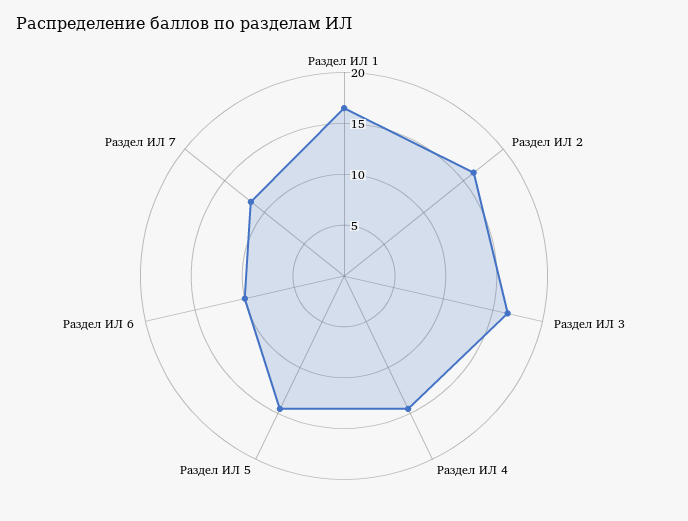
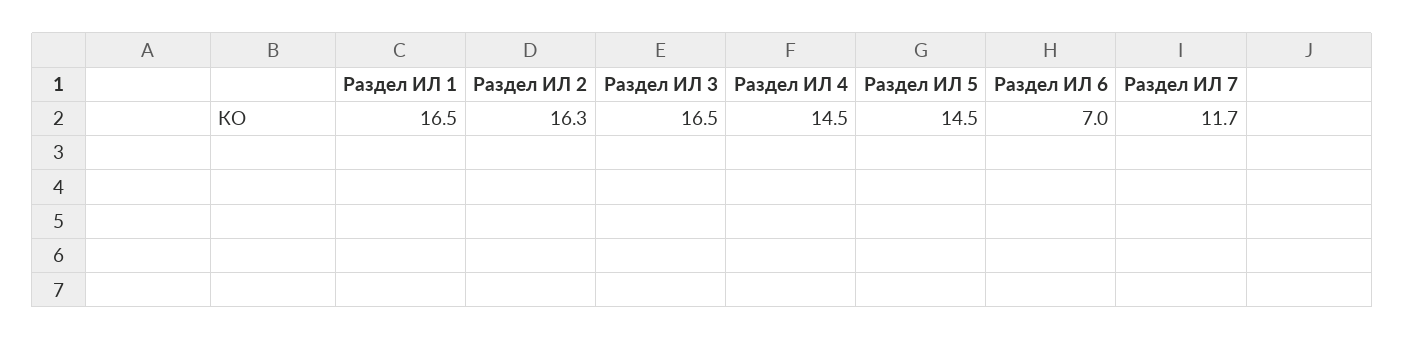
Раздел ИЛ 6: 10 -> 7

